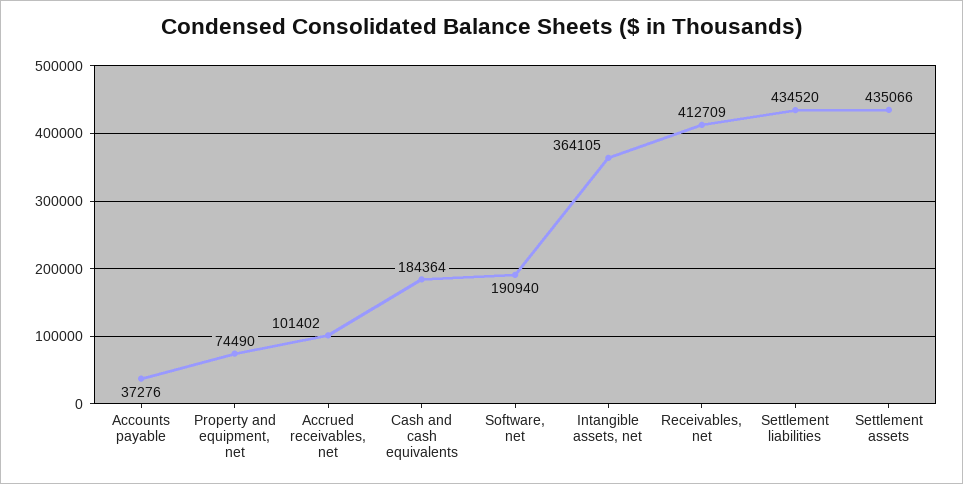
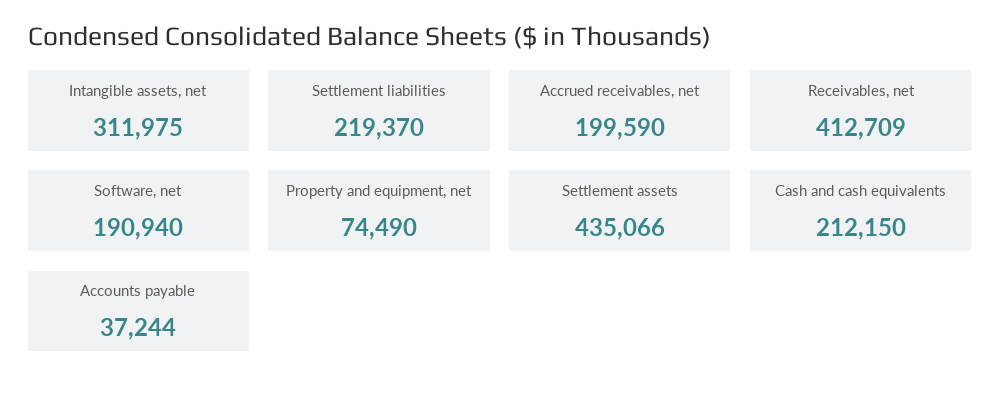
Accounts payable: 37276 -> 37244
Accrued receivables, net: 101402 -> 199590
Cash and cash equivalents: 184364 -> 212150
Intangible assets, net: 364105 -> 311975
Settlement liabilities: 434520 -> 219370

